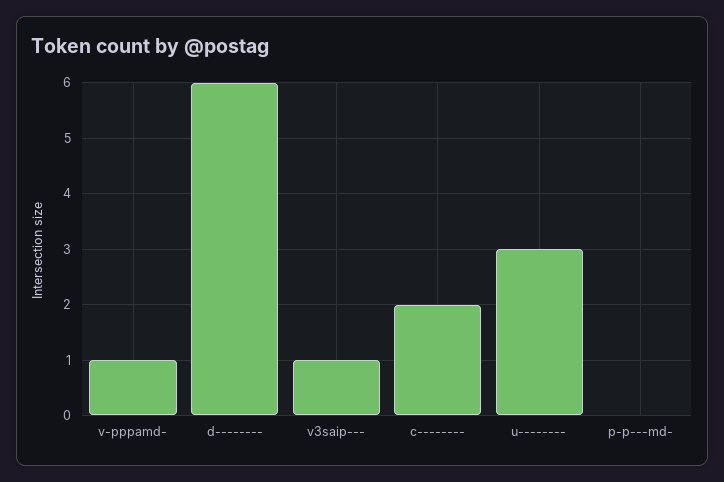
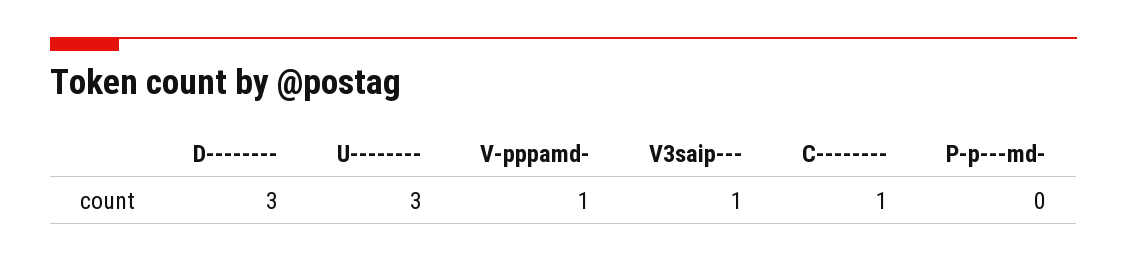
d--------: 6 -> 3
c--------: 2 -> 1

